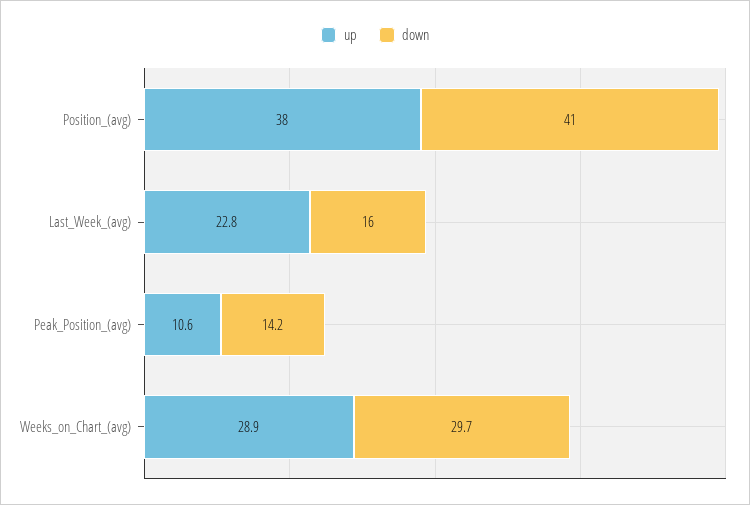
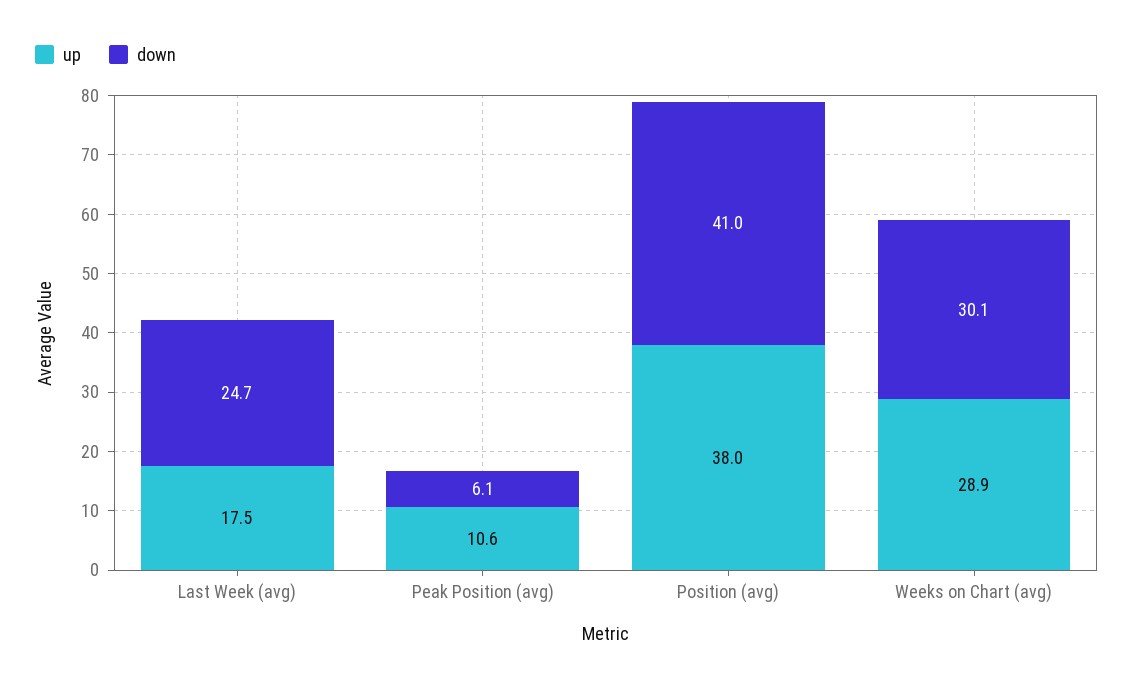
up, Last_Week_(avg): 22.8 -> 17.5
down, Last_Week_(avg): 16 -> 24.7
down, Peak_Position_(avg): 14.2 -> 6.1
down, Weeks_on_Chart_(avg): 29.7 -> 30.1

